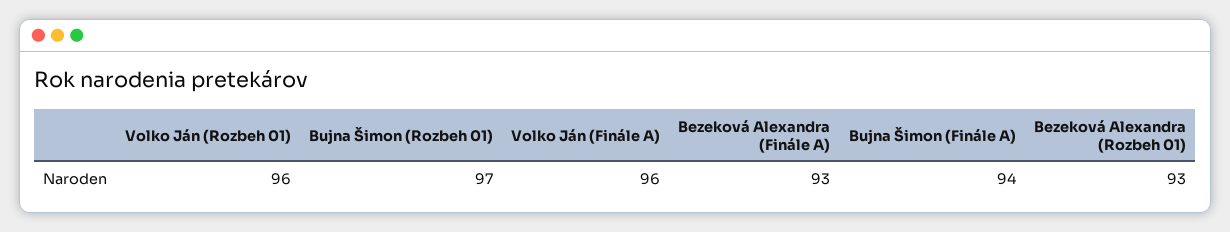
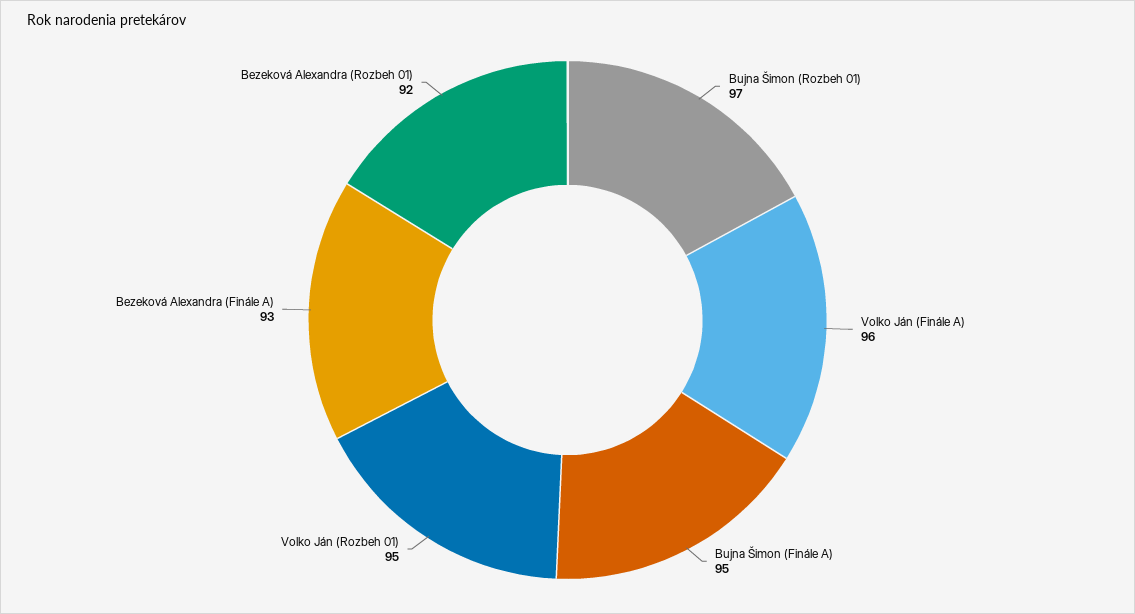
Volko Ján (Rozbeh 01): 96 -> 95
Bujna Šimon (Finále A): 94 -> 95
Bezeková Alexandra (Rozbeh 01): 93 -> 92

